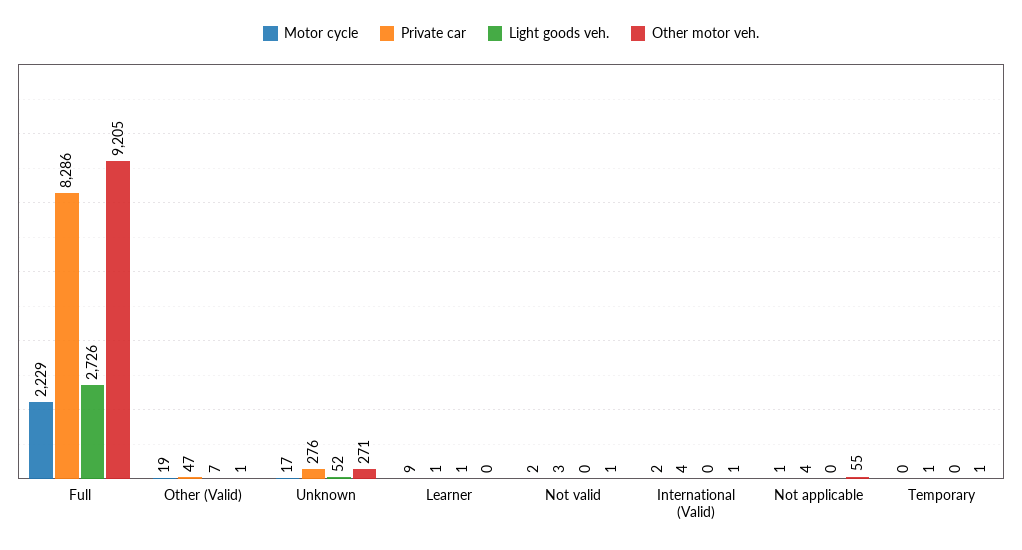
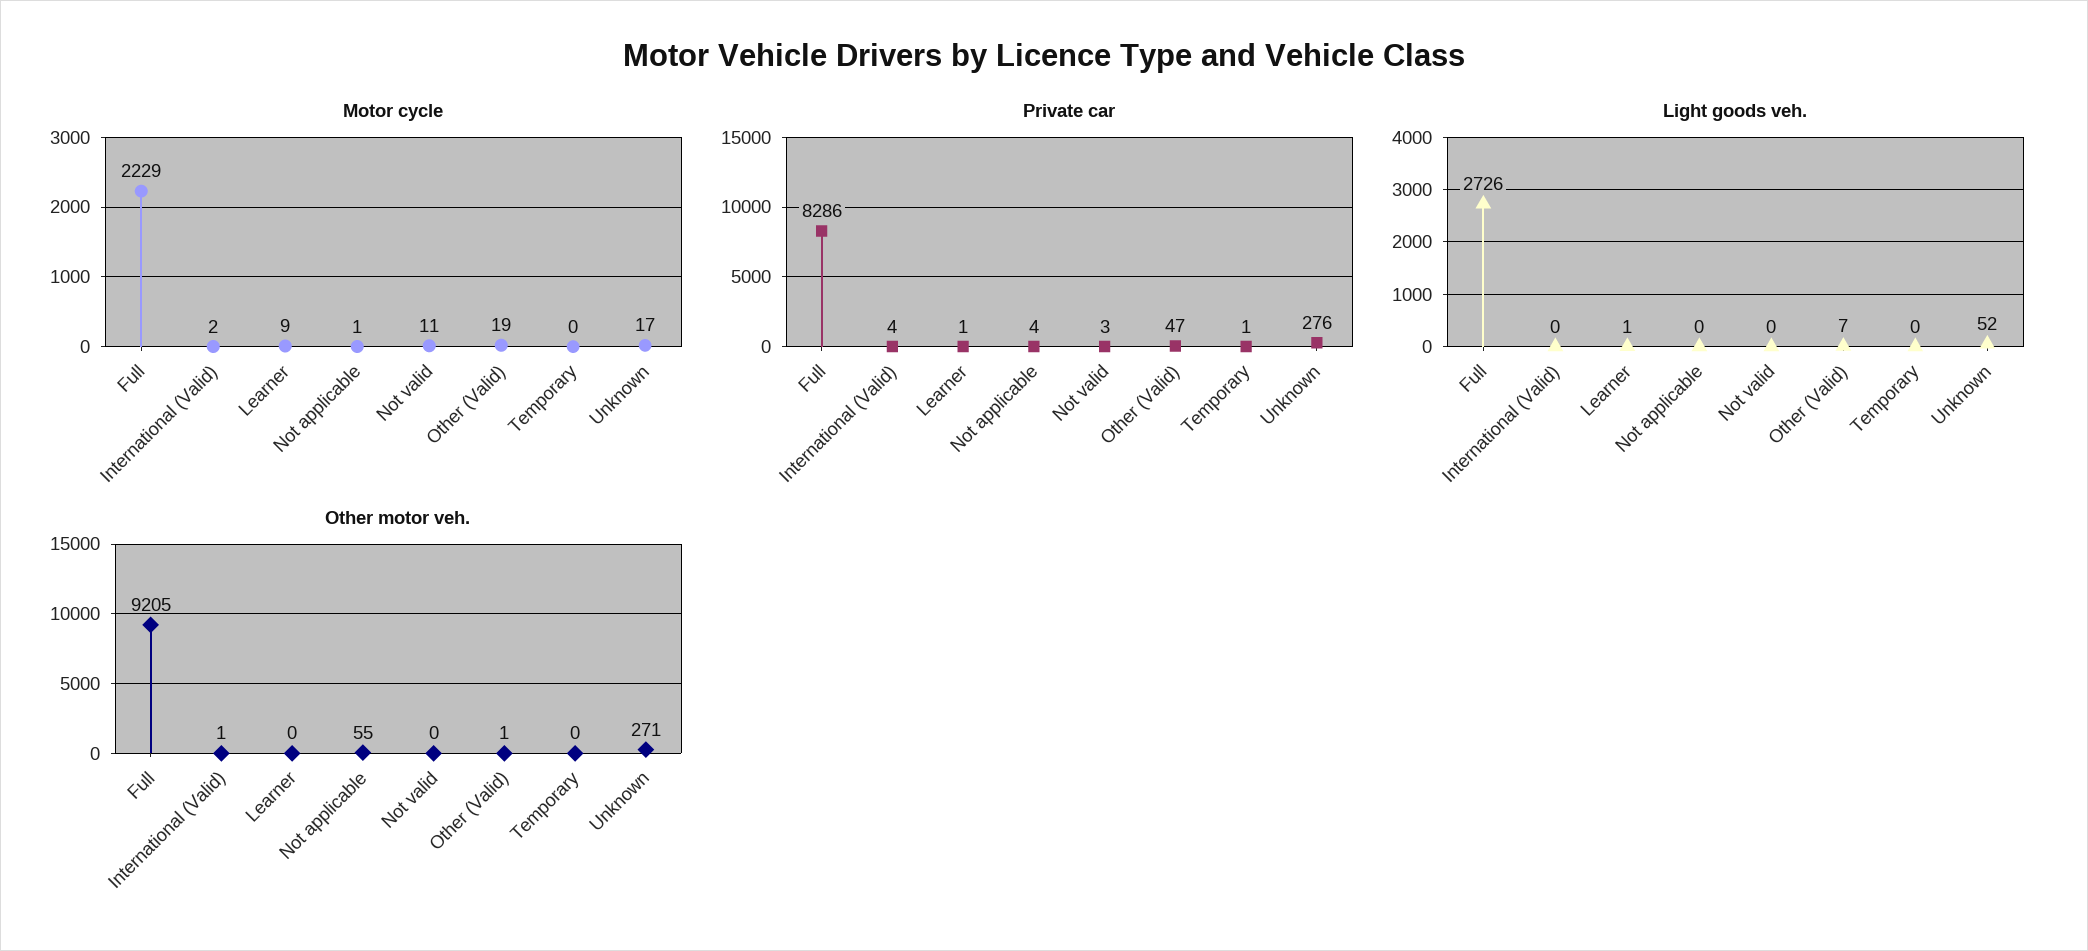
Motor cycle, Not valid: 2 -> 11
Other motor veh., Not valid: 1 -> 0
Other motor veh., Temporary: 1 -> 0

